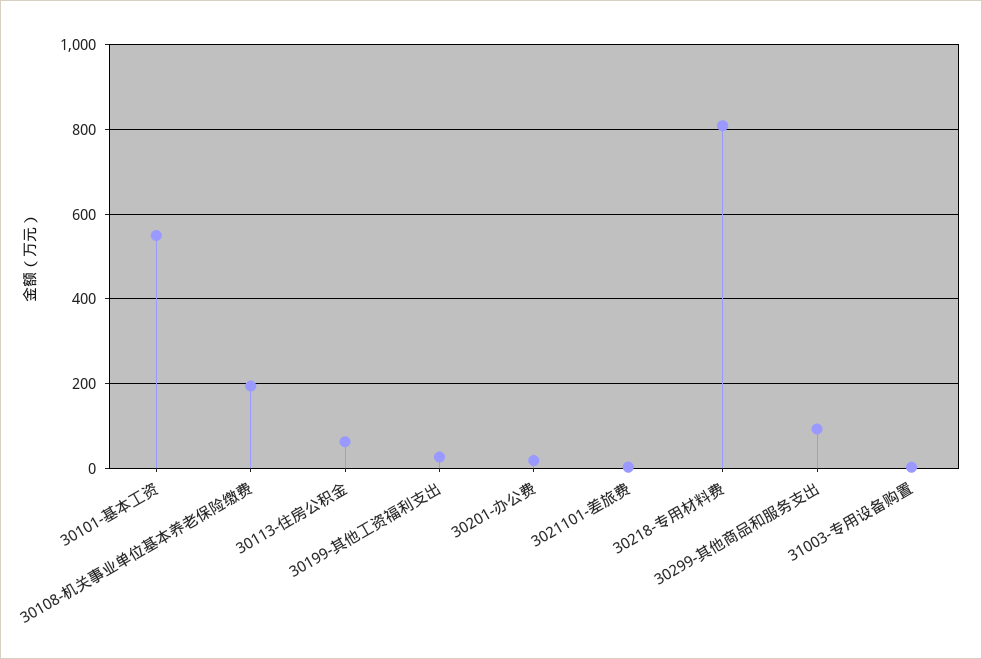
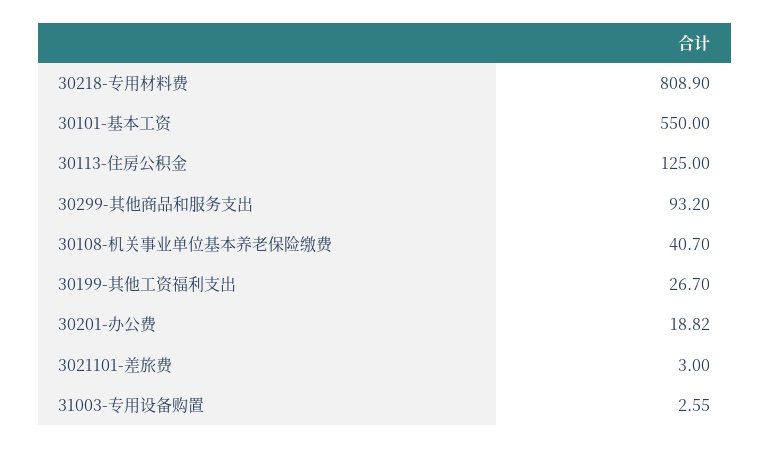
30108-机关事业单位基本养老保险缴费: 200 -> 40.7
30113-住房公积金: 60 -> 125

